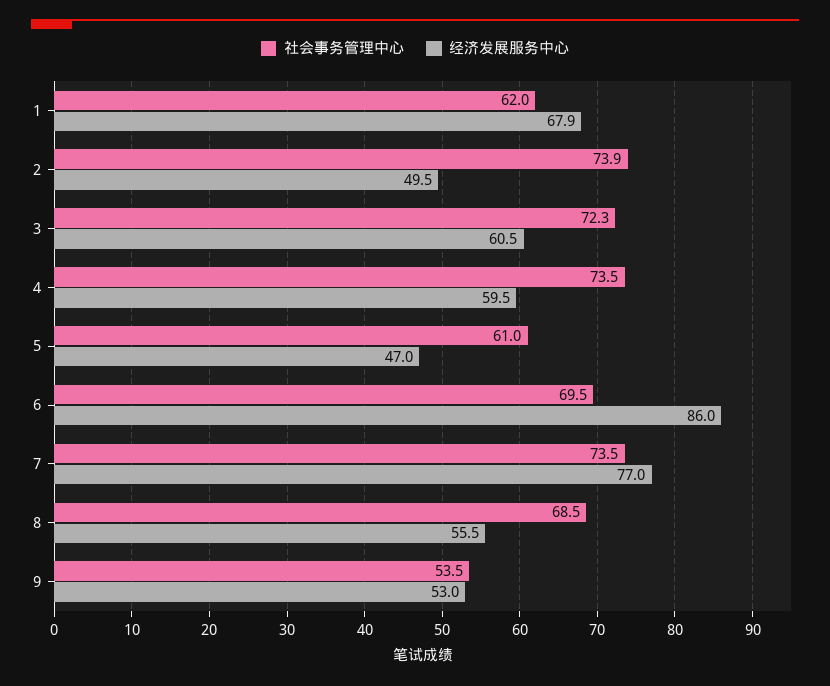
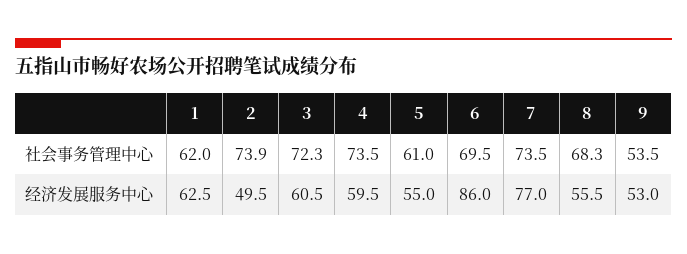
经济发展服务中心, 1: 67.9 -> 62.5
经济发展服务中心, 5: 47 -> 55
社会事务管理中心, 8: 68.5 -> 68.3

